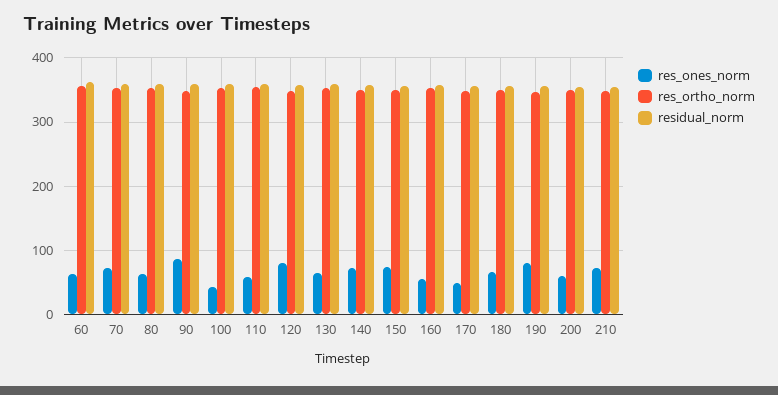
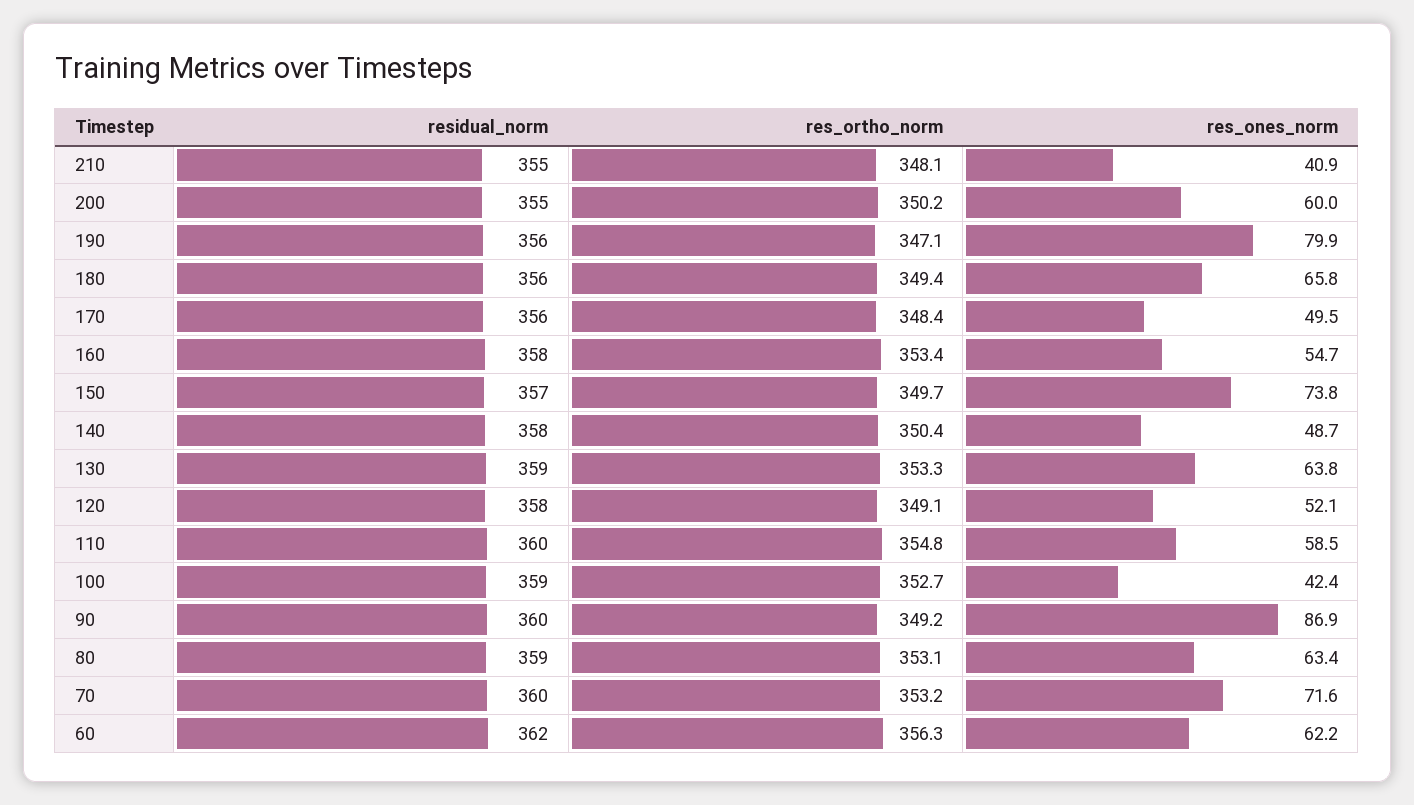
res_ones_norm, 120: 80 -> 52.1
res_ones_norm, 140: 70 -> 48.7
res_ones_norm, 210: 70 -> 40.9

